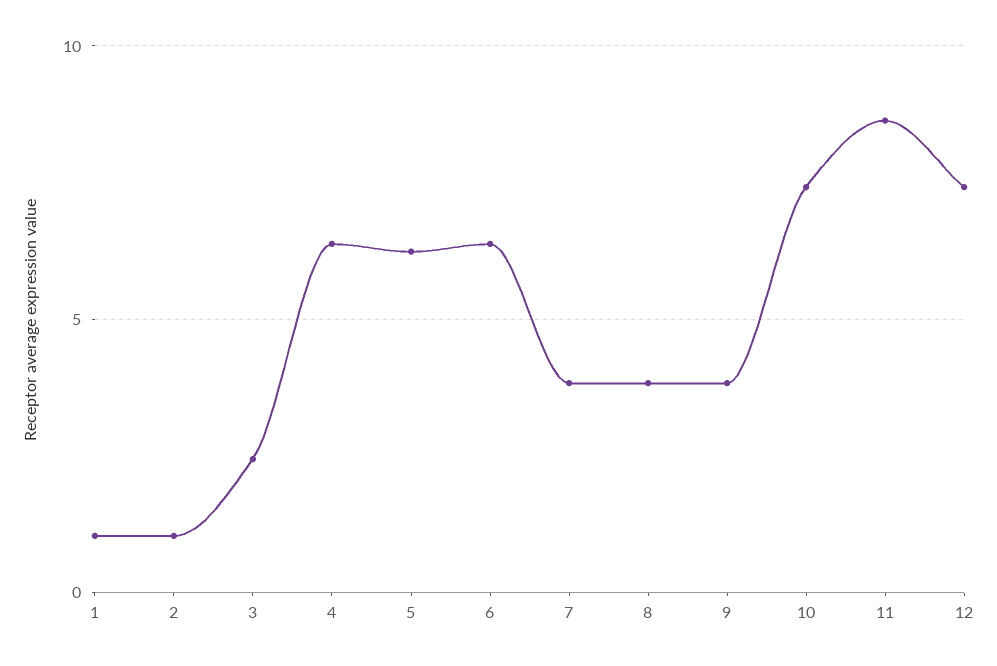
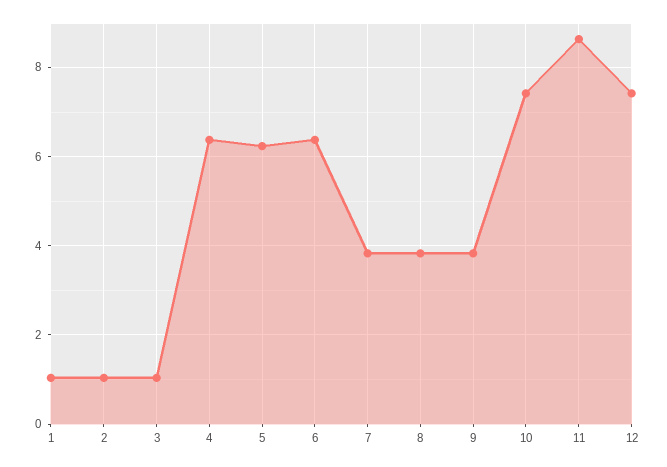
3: 2.5 -> 1

